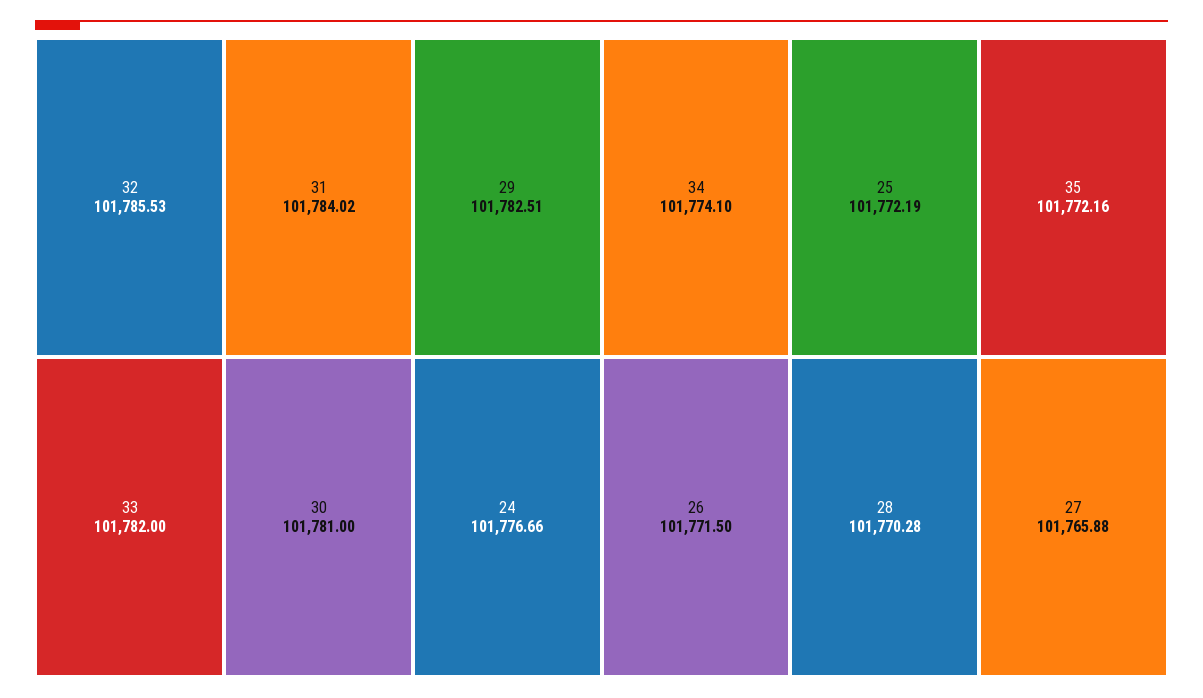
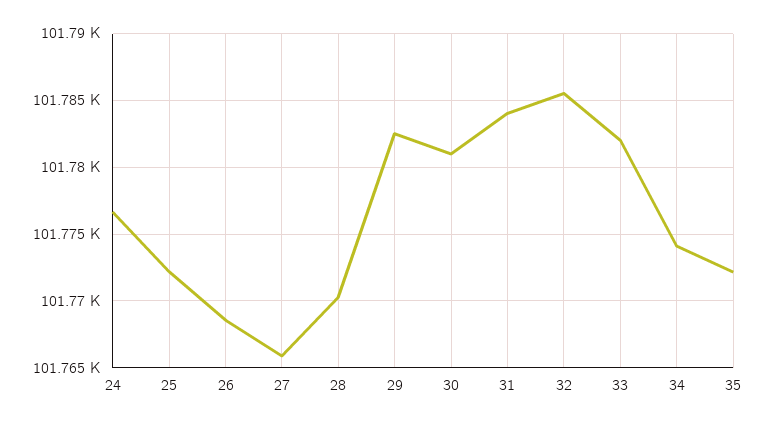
26: 101771.5 -> 101768.5

